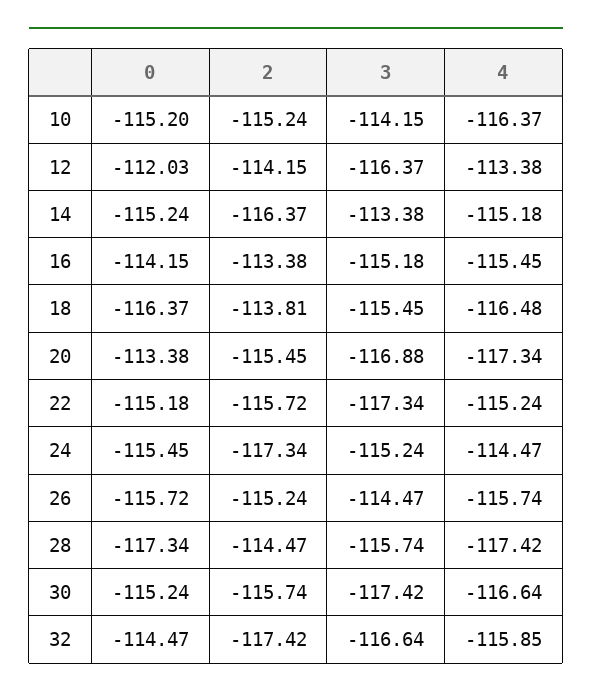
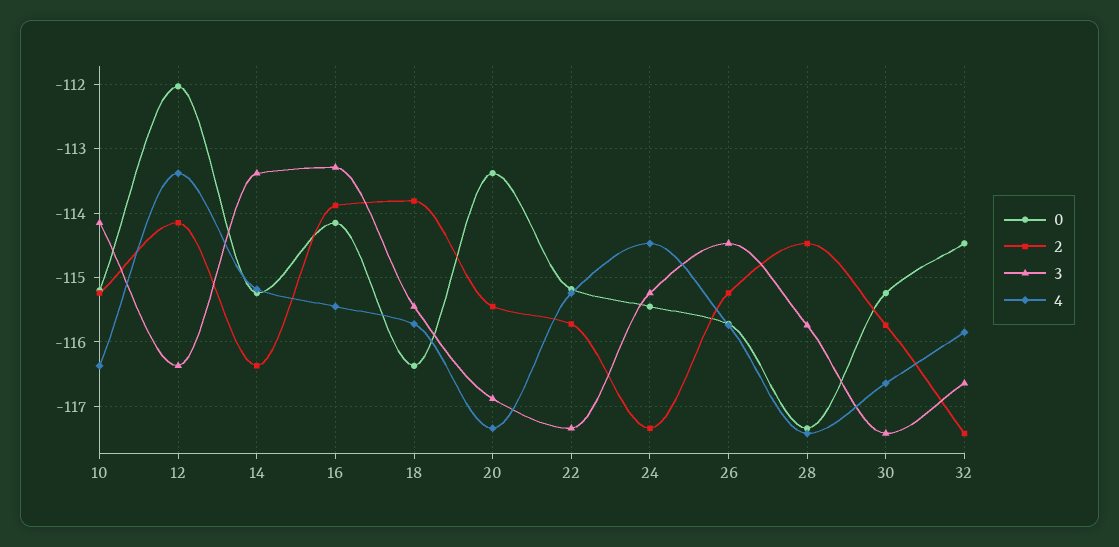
2, 16: -113.38 -> -113.9
3, 16: -115.18 -> -113.3
4, 18: -116.48 -> -115.7

